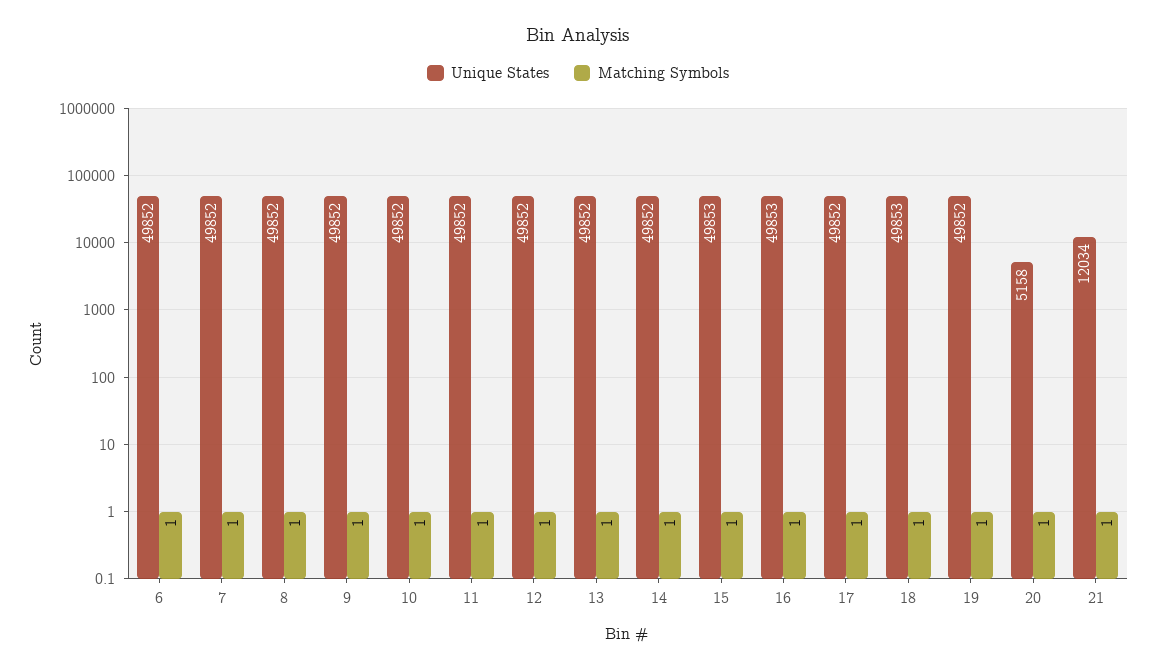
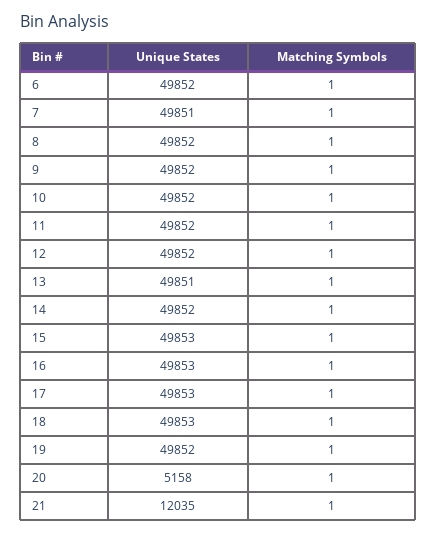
Unique States, 7: 49852 -> 49851
Unique States, 13: 49852 -> 49851
Unique States, 17: 49852 -> 49853
Unique States, 21: 12034 -> 12035

